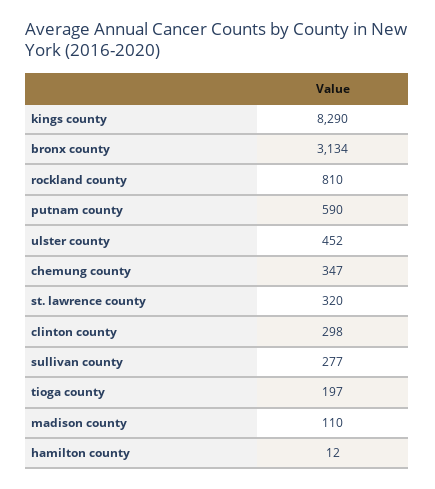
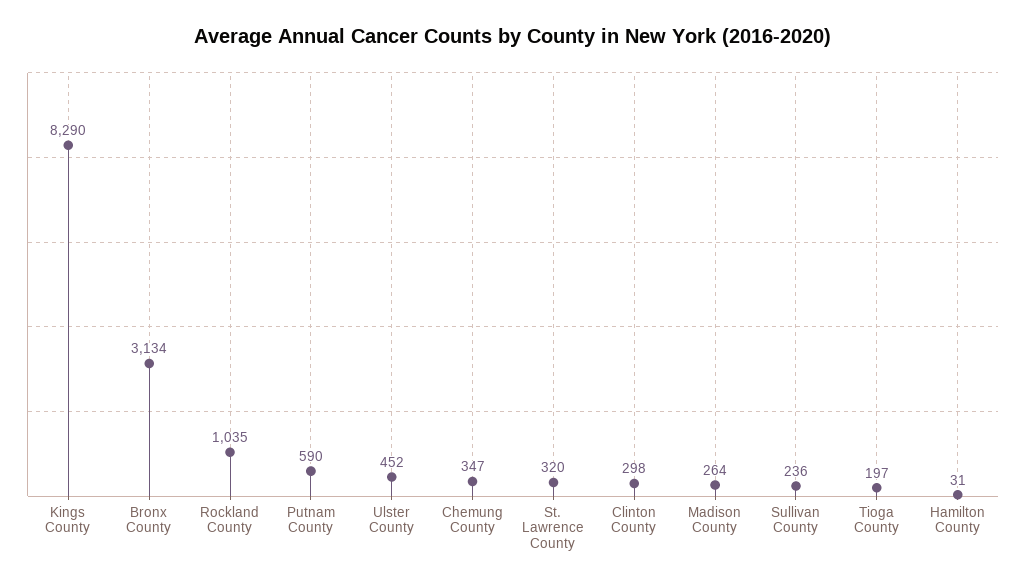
rockland county: 810 -> 1035
sullivan county: 277 -> 236
madison county: 110 -> 264
hamilton county: 12 -> 31

